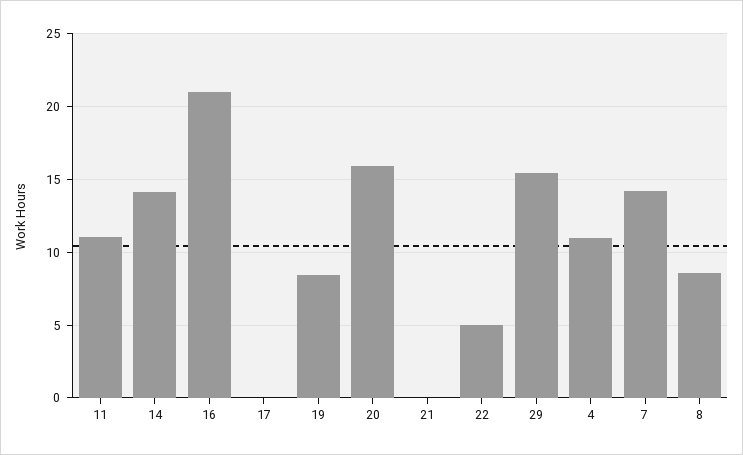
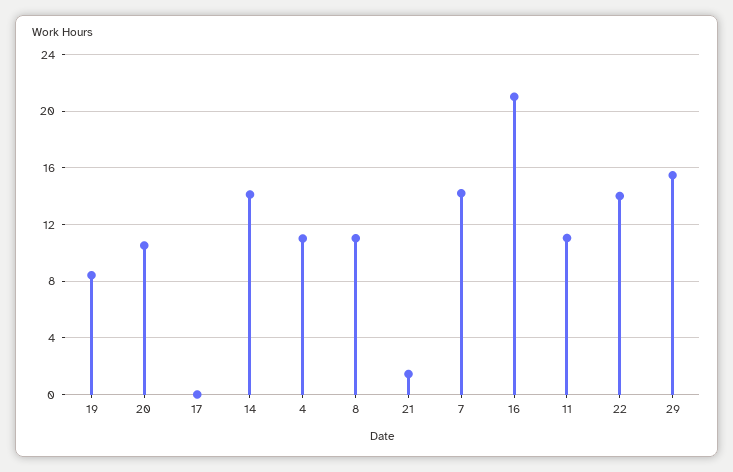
20: 16 -> 10.5
21: 0 -> 1.5
22: 5 -> 14
8: 8.5 -> 11

